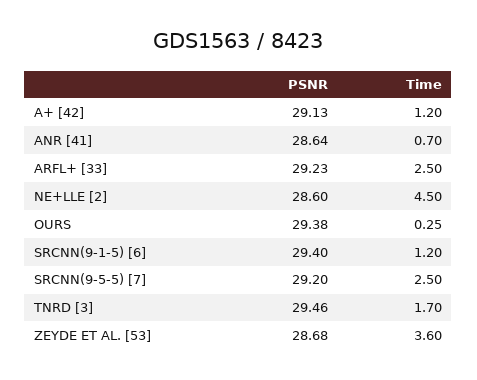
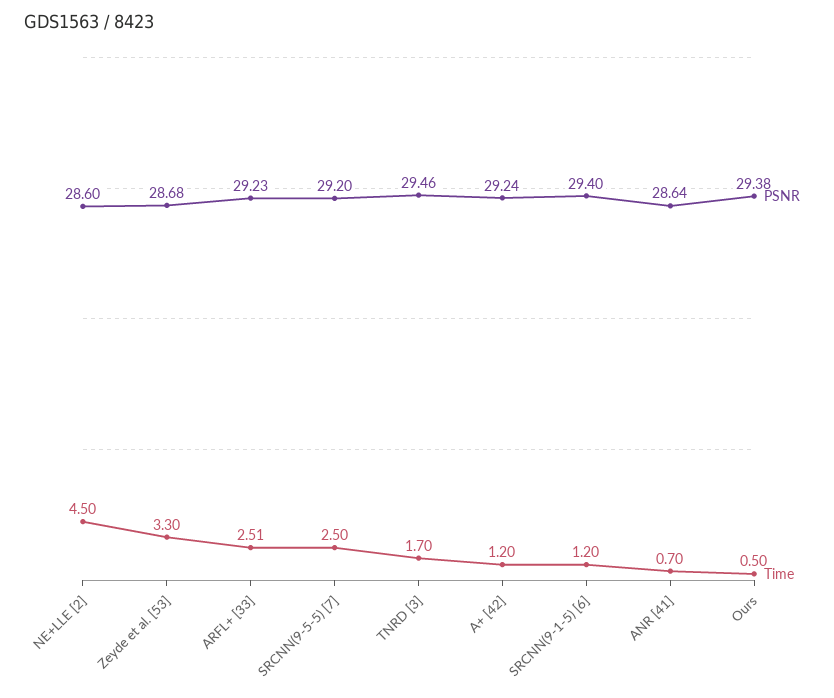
PSNR, A+ [42]: 29.13 -> 29.24
Time, ARFL+ [33]: 2.5 -> 2.51
Time, OURS: 0.25 -> 0.5
Time, ZEYDE ET AL. [53]: 3.6 -> 3.3

